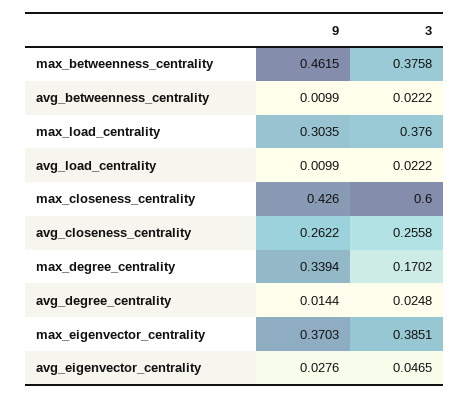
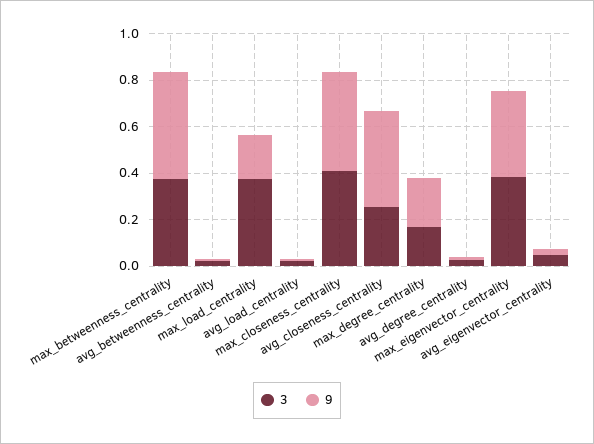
9, max_load_centrality: 0.3035 -> 0.2
3, max_closeness_centrality: 0.6 -> 0.4
9, avg_closeness_centrality: 0.2622 -> 0.4
9, max_degree_centrality: 0.3394 -> 0.2

